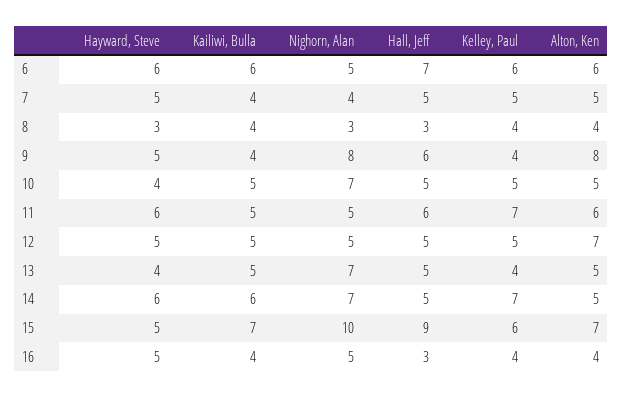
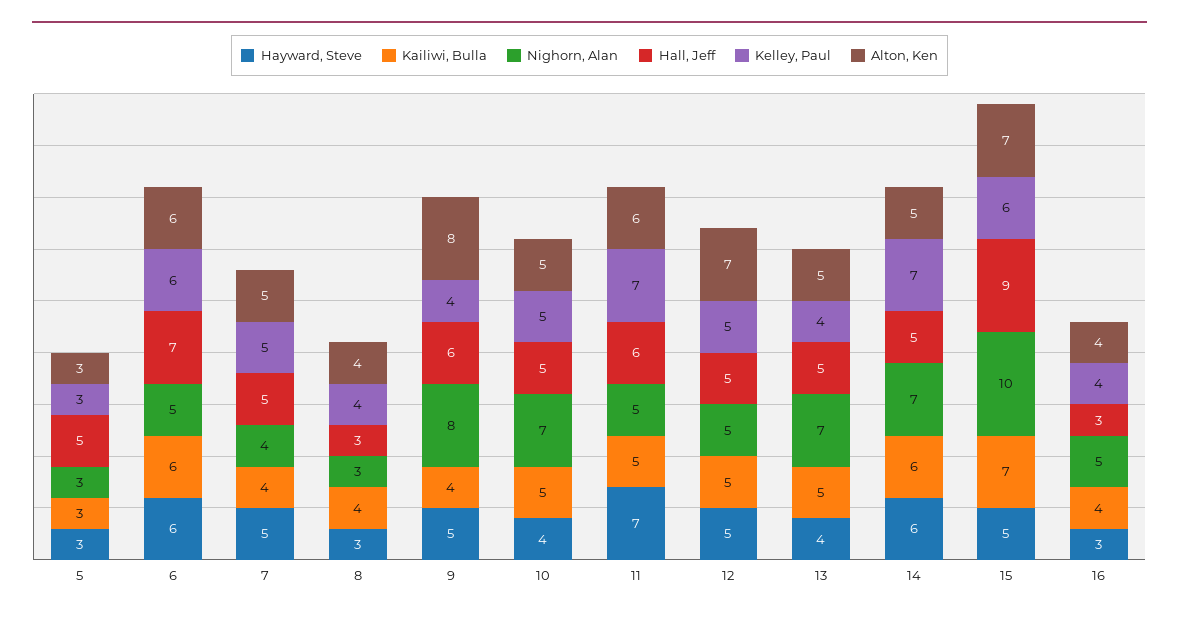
Hayward, Steve, 11: 6 -> 7
Hayward, Steve, 16: 5 -> 3
Hayward, Steve, 5: none -> 3
Kailiwi, Bulla, 5: none -> 3
Nighorn, Alan, 5: none -> 3
Hall, Jeff, 5: none -> 5
Kelley, Paul, 5: none -> 3
Alton, Ken, 5: none -> 3

